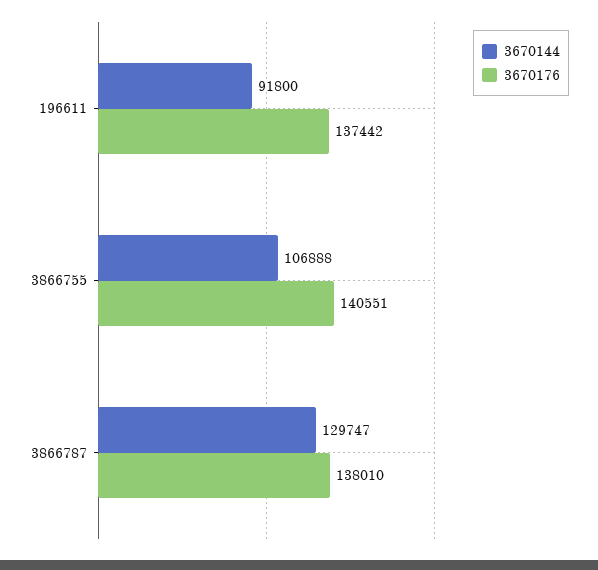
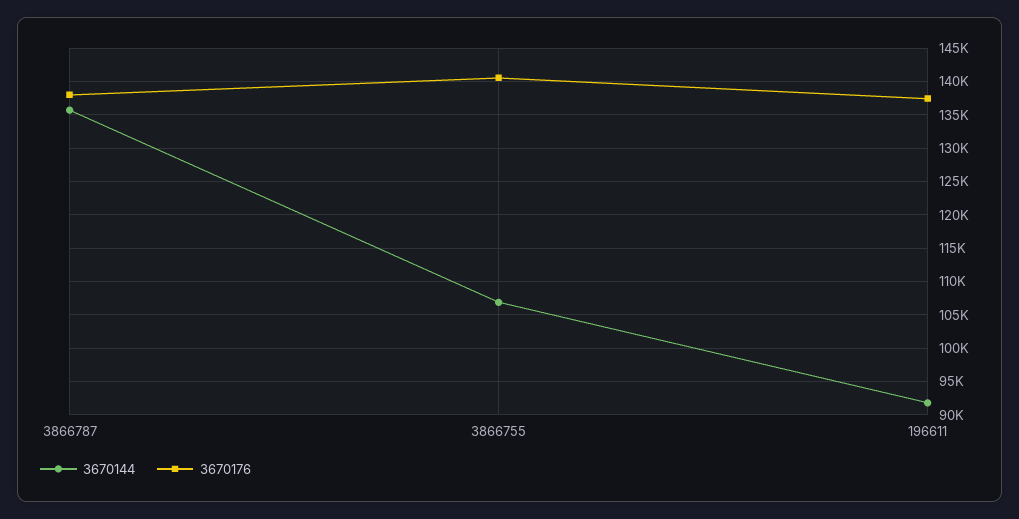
3670144, 3866787: 129747 -> 136000

